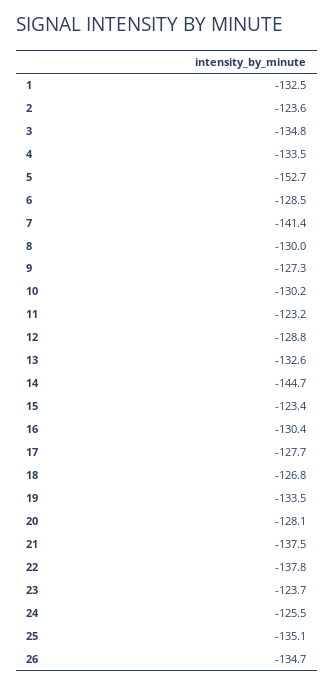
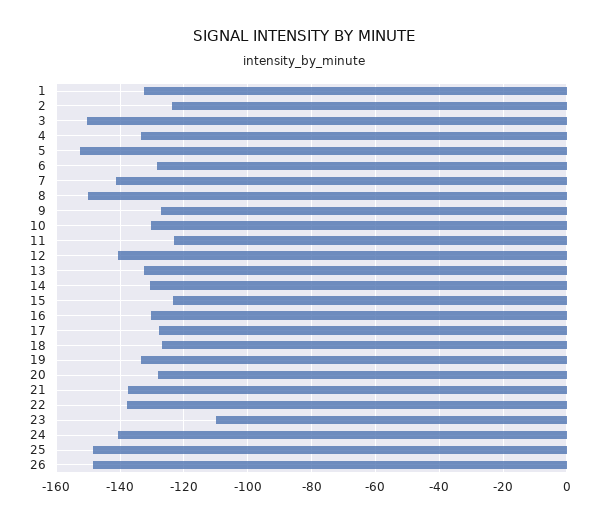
3: -134.8 -> -150
8: -130 -> -150
12: -128.8 -> -140
14: -144.7 -> -130
23: -123.7 -> -110
24: -125.5 -> -140
25: -135.1 -> -148
26: -134.7 -> -148

